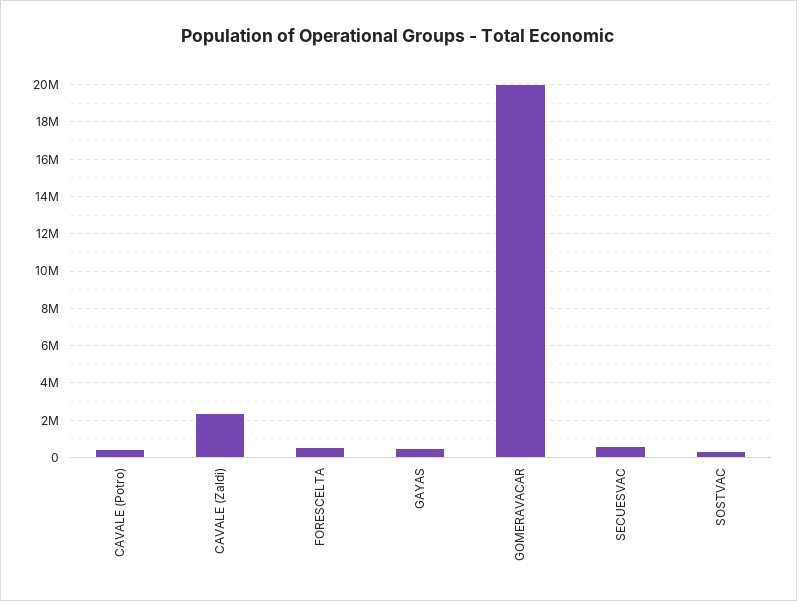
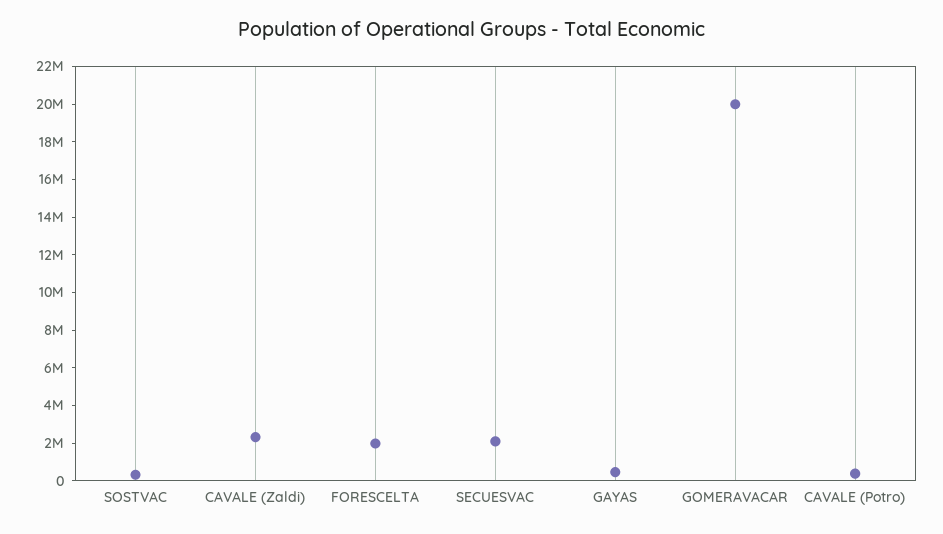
FORESCELTA: 500000 -> 2000000
SECUESVAC: 500000 -> 2000000

